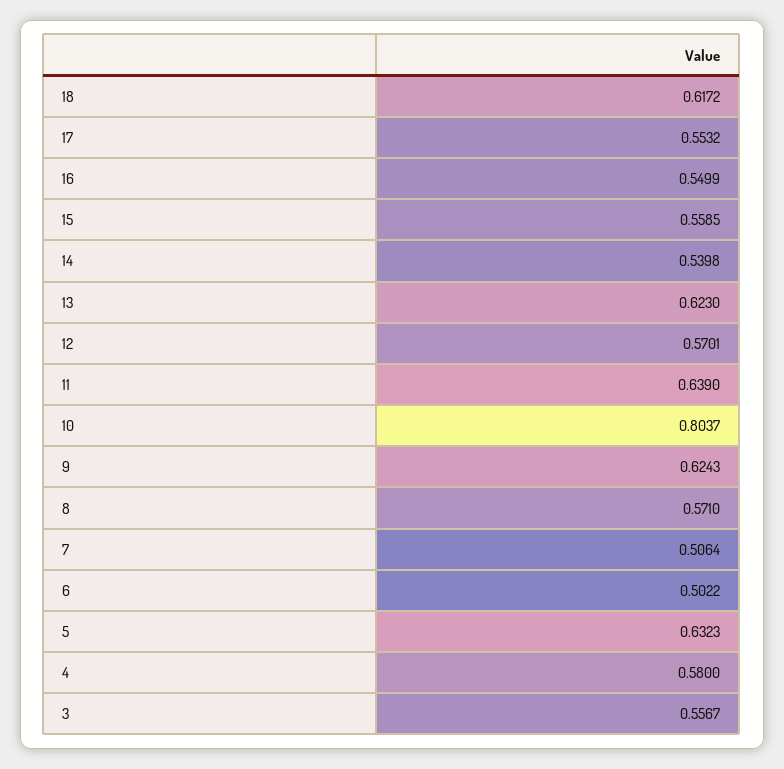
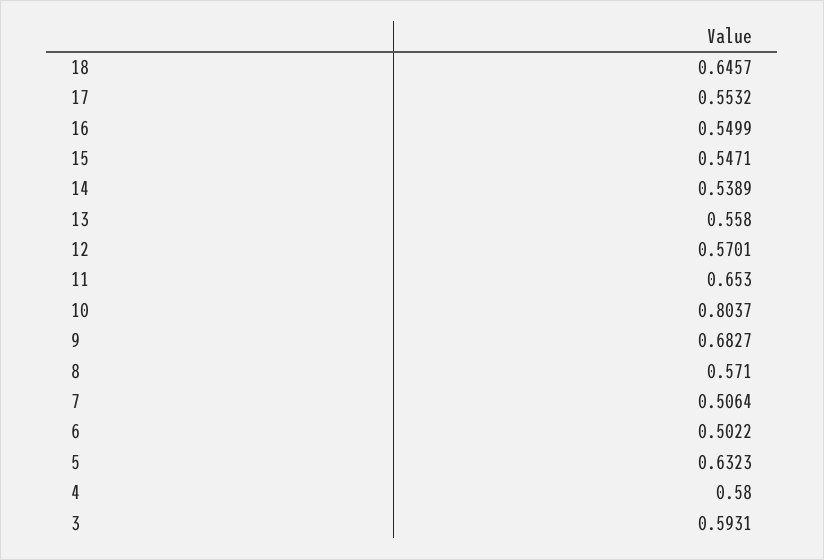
18: 0.6172 -> 0.6457
15: 0.5585 -> 0.5471
14: 0.5398 -> 0.5389
13: 0.623 -> 0.558
11: 0.639 -> 0.653
9: 0.6243 -> 0.6827
3: 0.5567 -> 0.5931

